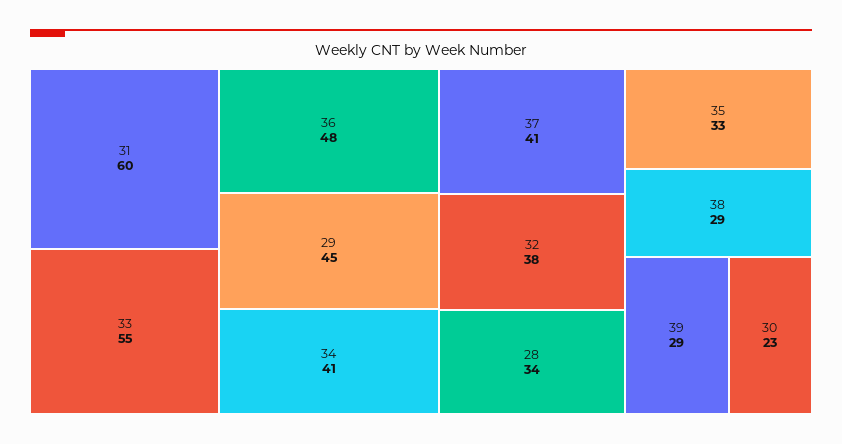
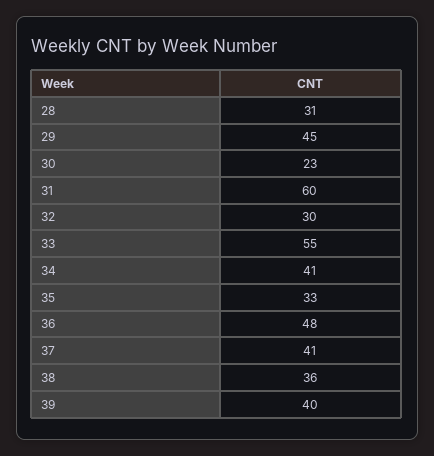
32: 38 -> 30
28: 34 -> 31
38: 29 -> 36
39: 29 -> 40

